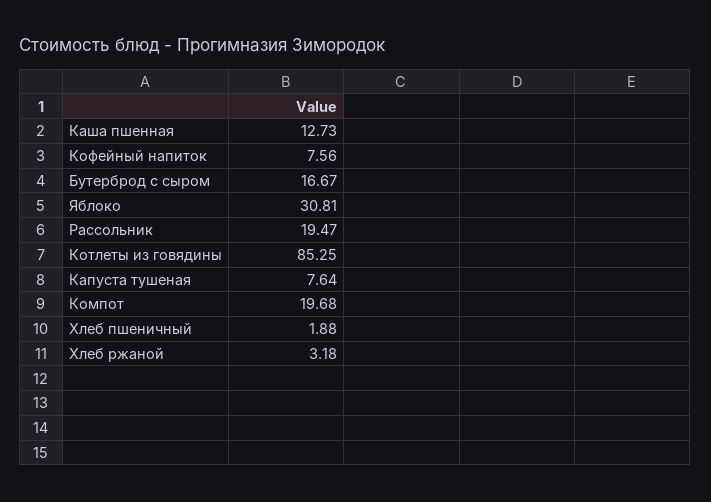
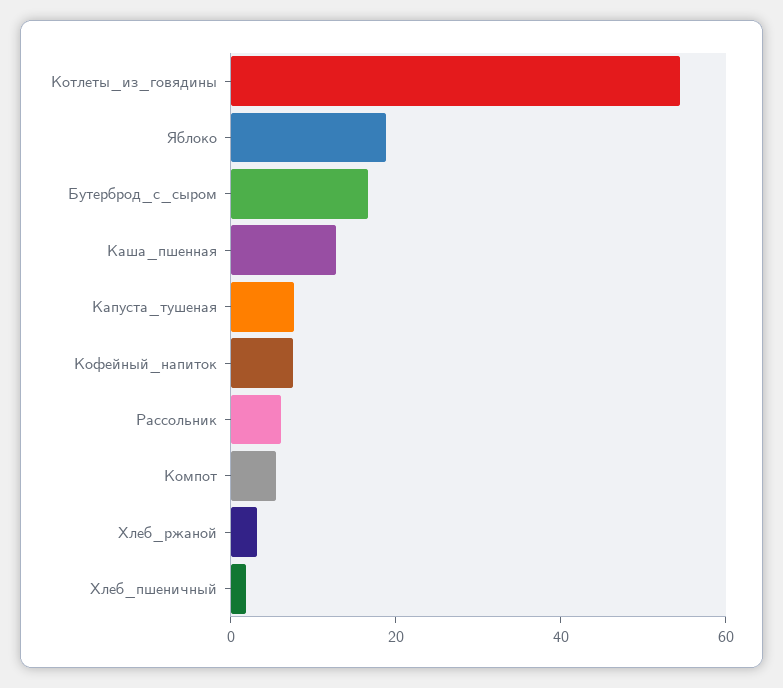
Яблоко: 30.81 -> 20
Рассольник: 19.47 -> 5
Котлеты из говядины: 85.25 -> 55
Компот: 19.68 -> 5

